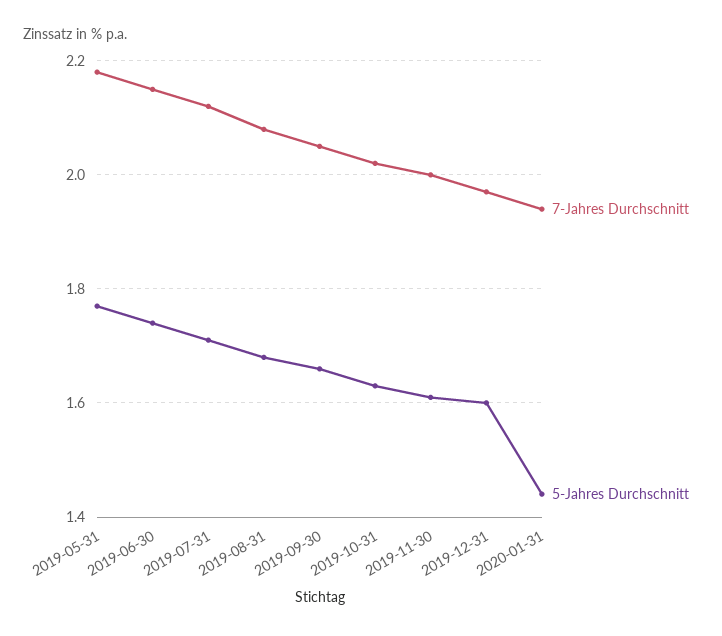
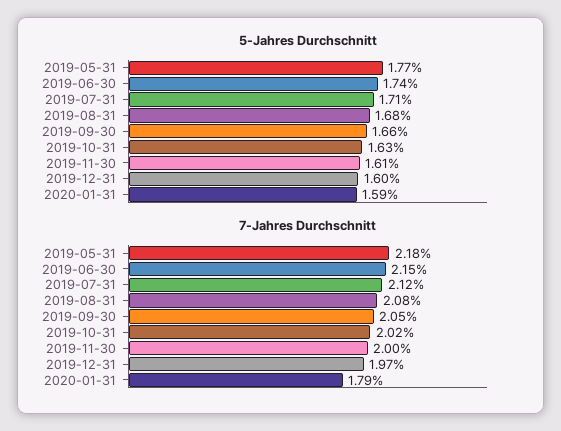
7-Jahres Durchschnitt, 2020-01-31: 1.95 -> 1.79
5-Jahres Durchschnitt, 2020-01-31: 1.45 -> 1.59

